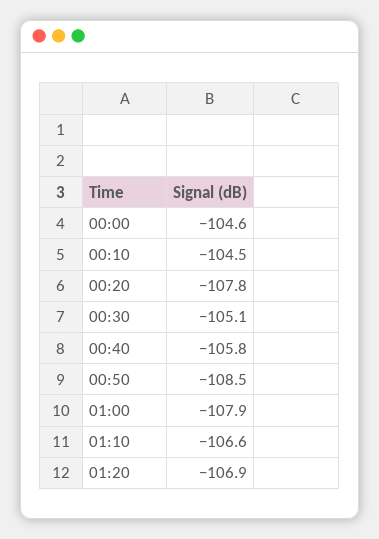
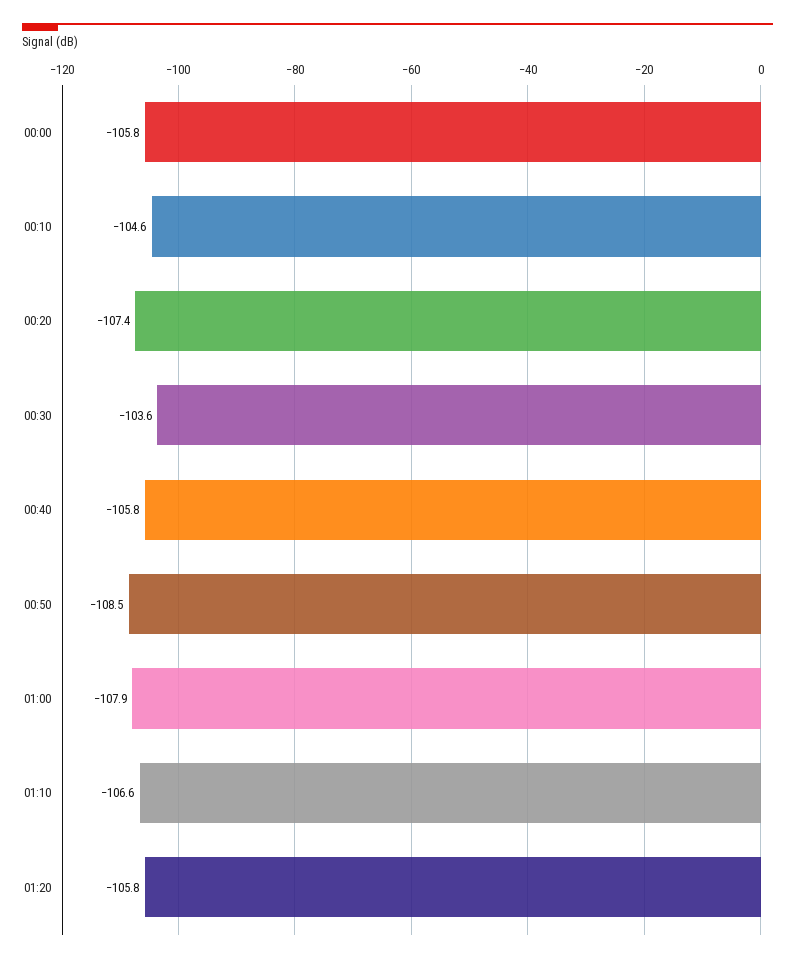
00:00: -104.6 -> -105.8
00:10: -104.5 -> -104.6
00:20: -107.8 -> -107.4
00:30: -105.1 -> -103.6
01:20: -106.9 -> -105.8

